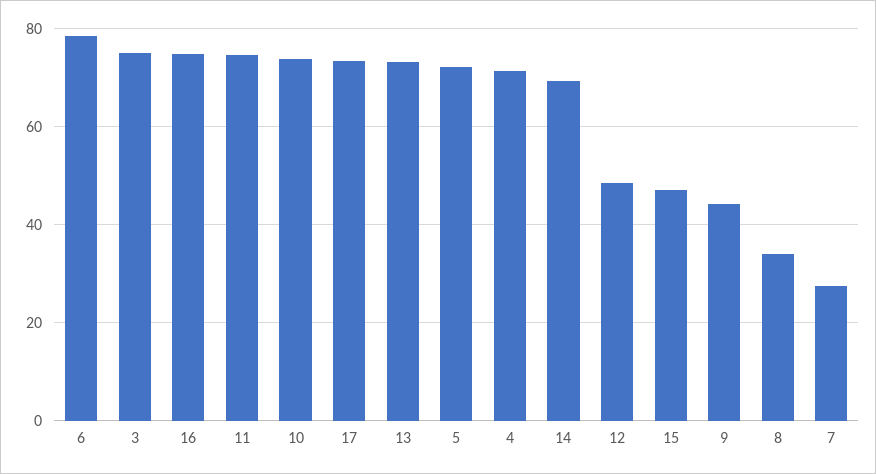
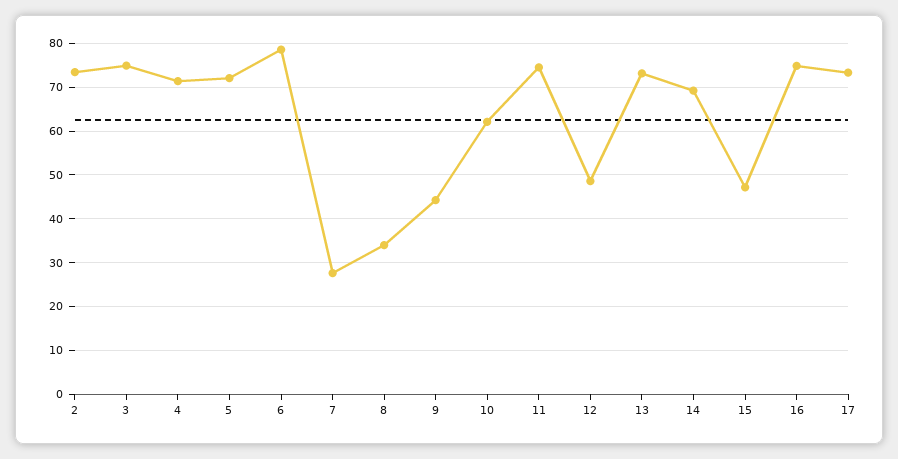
10: 74 -> 62
2: none -> 74

